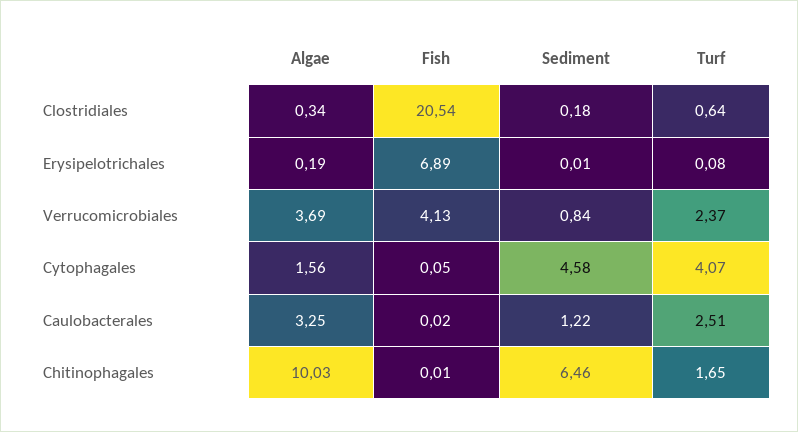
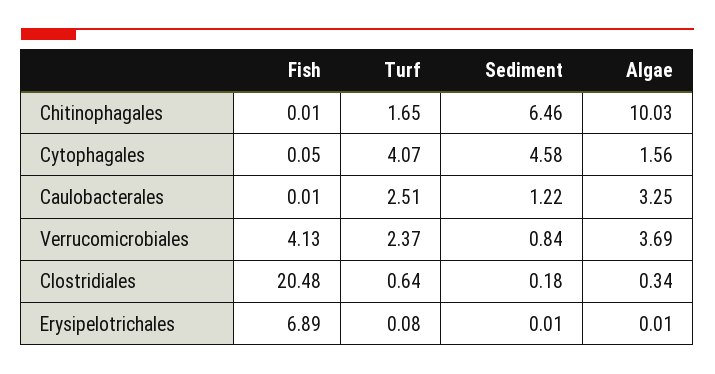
Fish, Clostridiales: 20.54 -> 20.48
Algae, Erysipelotrichales: 0.19 -> 0.01
Fish, Caulobacterales: 0.02 -> 0.01

